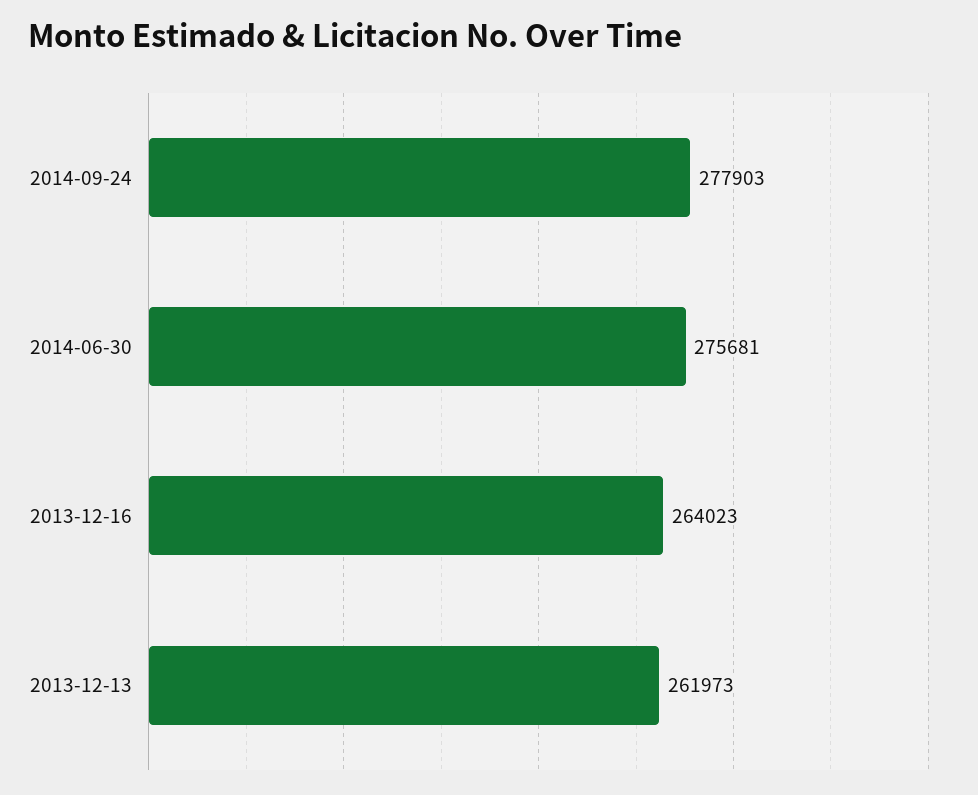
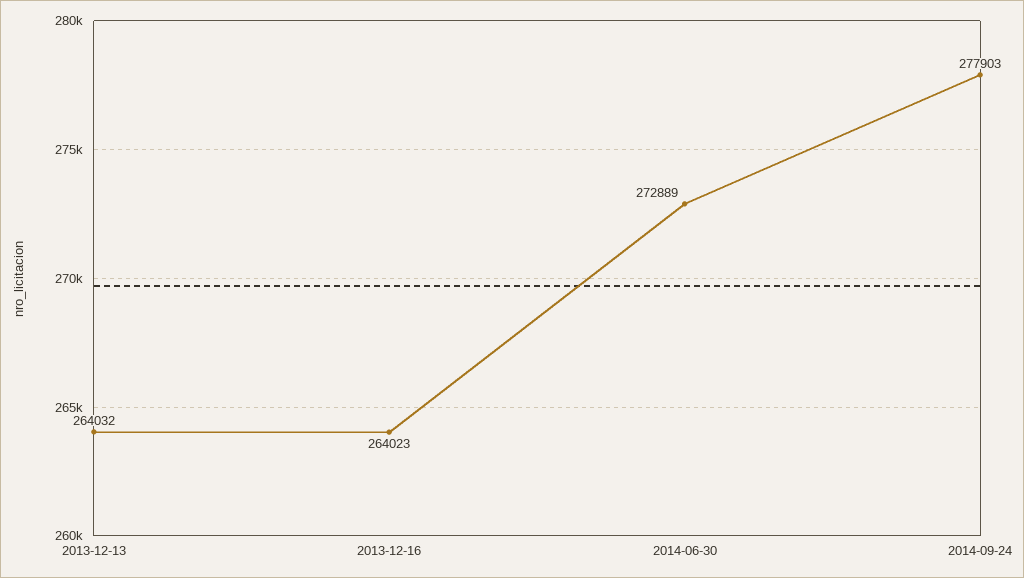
2014-06-30: 275681 -> 272889
2013-12-13: 261973 -> 264032

